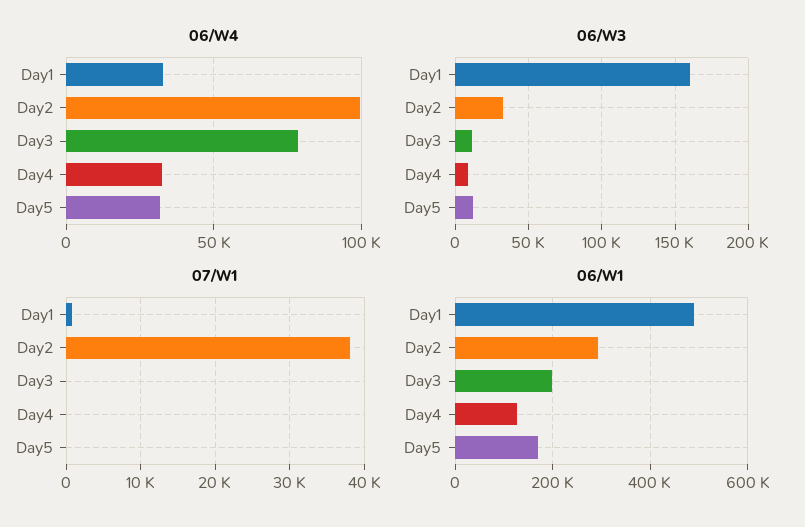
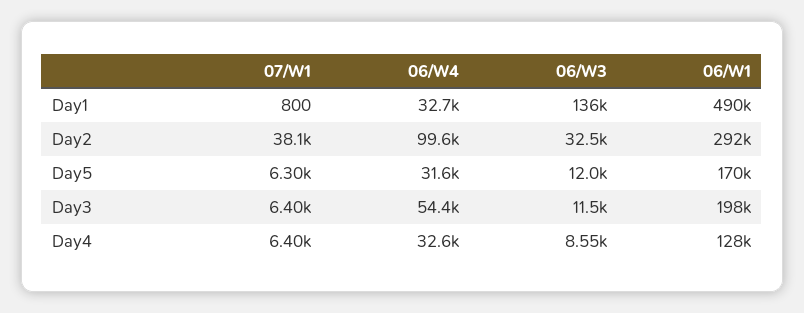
06/W4, Day3: 80000 -> 54400
06/W3, Day1: 160000 -> 136000
07/W1, Day3: 0 -> 6400
07/W1, Day4: 0 -> 6400
07/W1, Day5: 0 -> 6300

